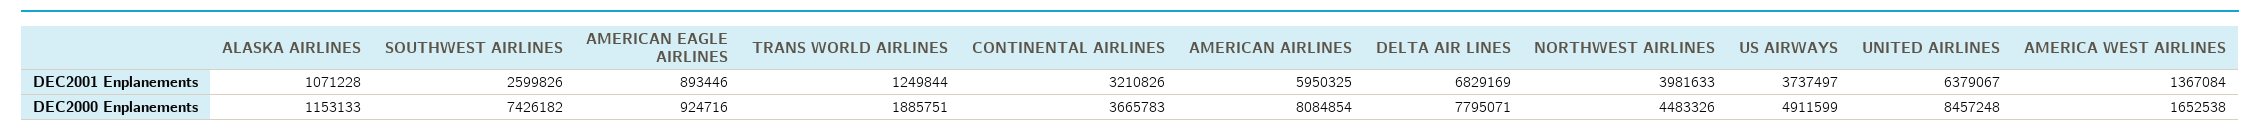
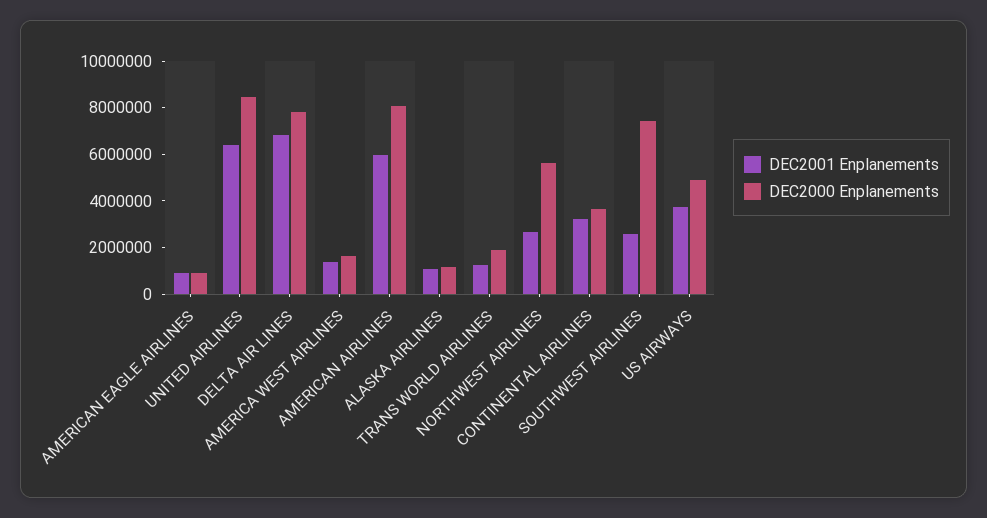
DEC2001 Enplanements, NORTHWEST AIRLINES: 3981633 -> 2500000
DEC2000 Enplanements, NORTHWEST AIRLINES: 4483326 -> 5500000

